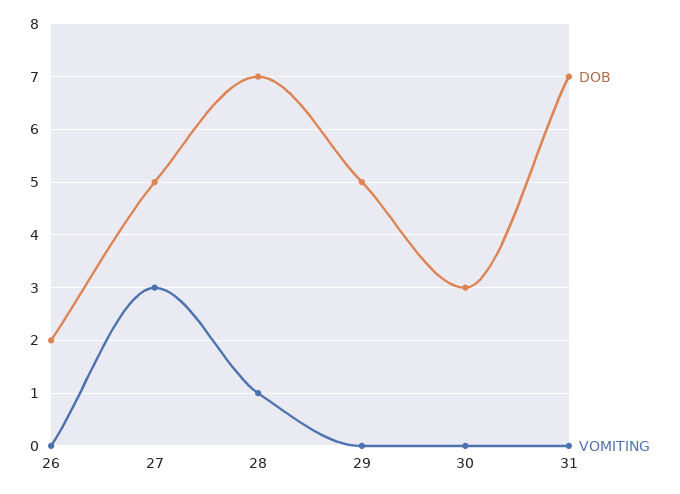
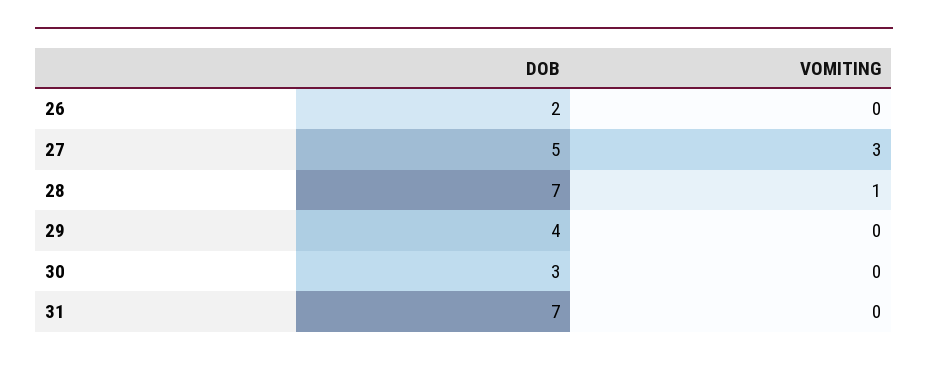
DOB, 29: 5 -> 4

